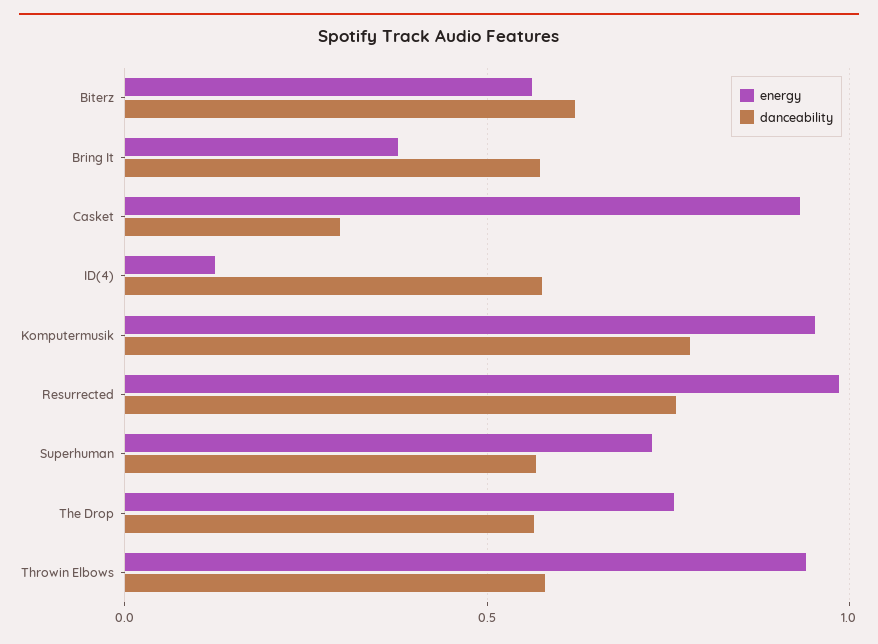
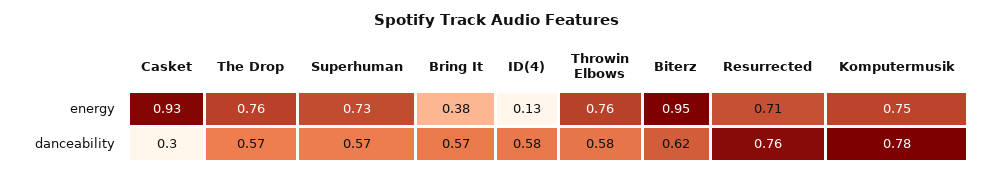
energy, Biterz: 0.55 -> 0.95
energy, Komputermusik: 0.95 -> 0.75
energy, Resurrected: 1 -> 0.71
energy, Throwin Elbows: 0.95 -> 0.76

